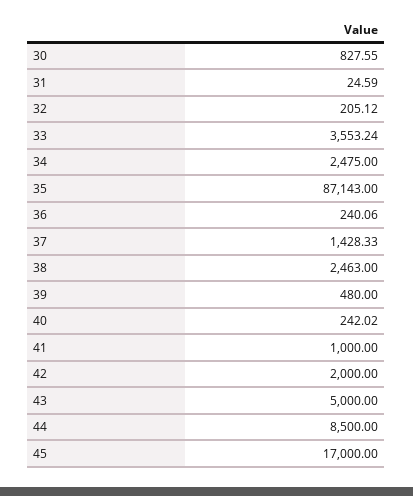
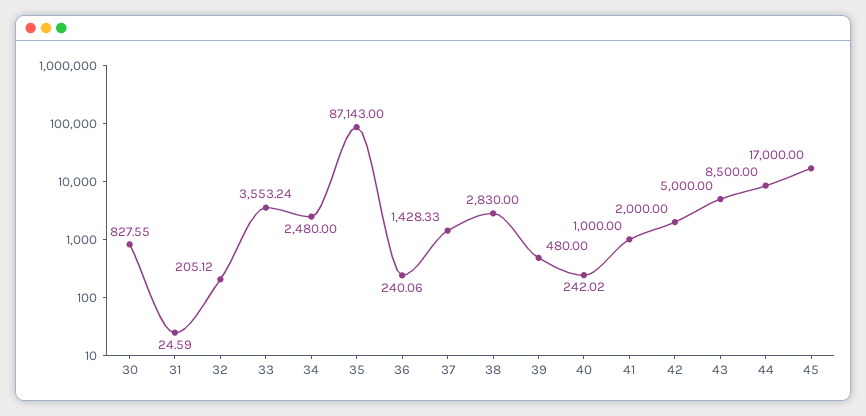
34: 2475 -> 2480
38: 2463 -> 2830

